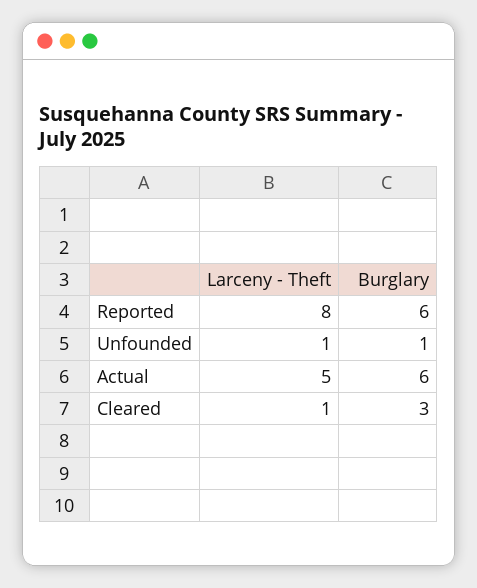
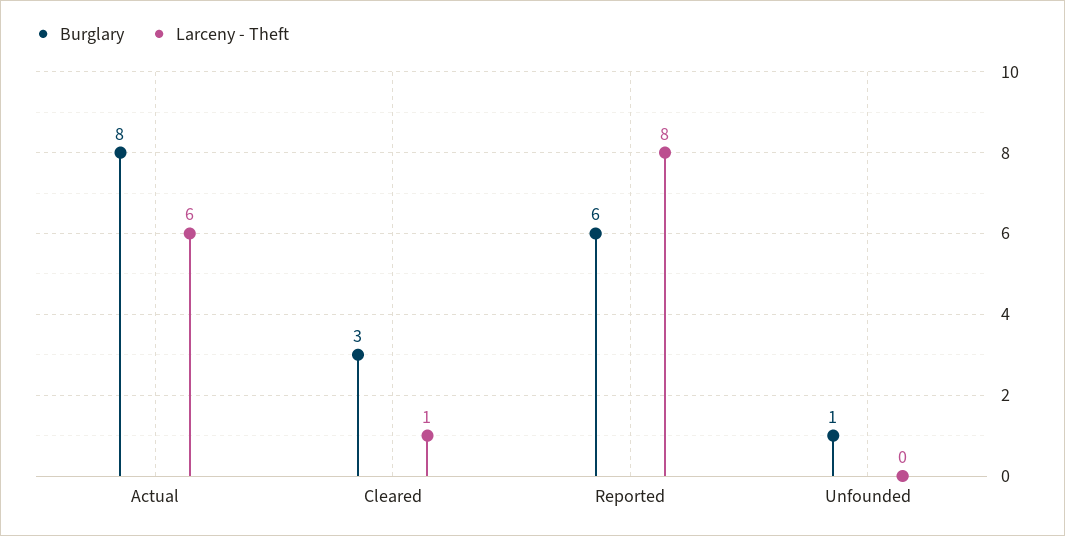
Larceny - Theft, Unfounded: 1 -> 0
Larceny - Theft, Actual: 5 -> 6
Burglary, Actual: 6 -> 8

